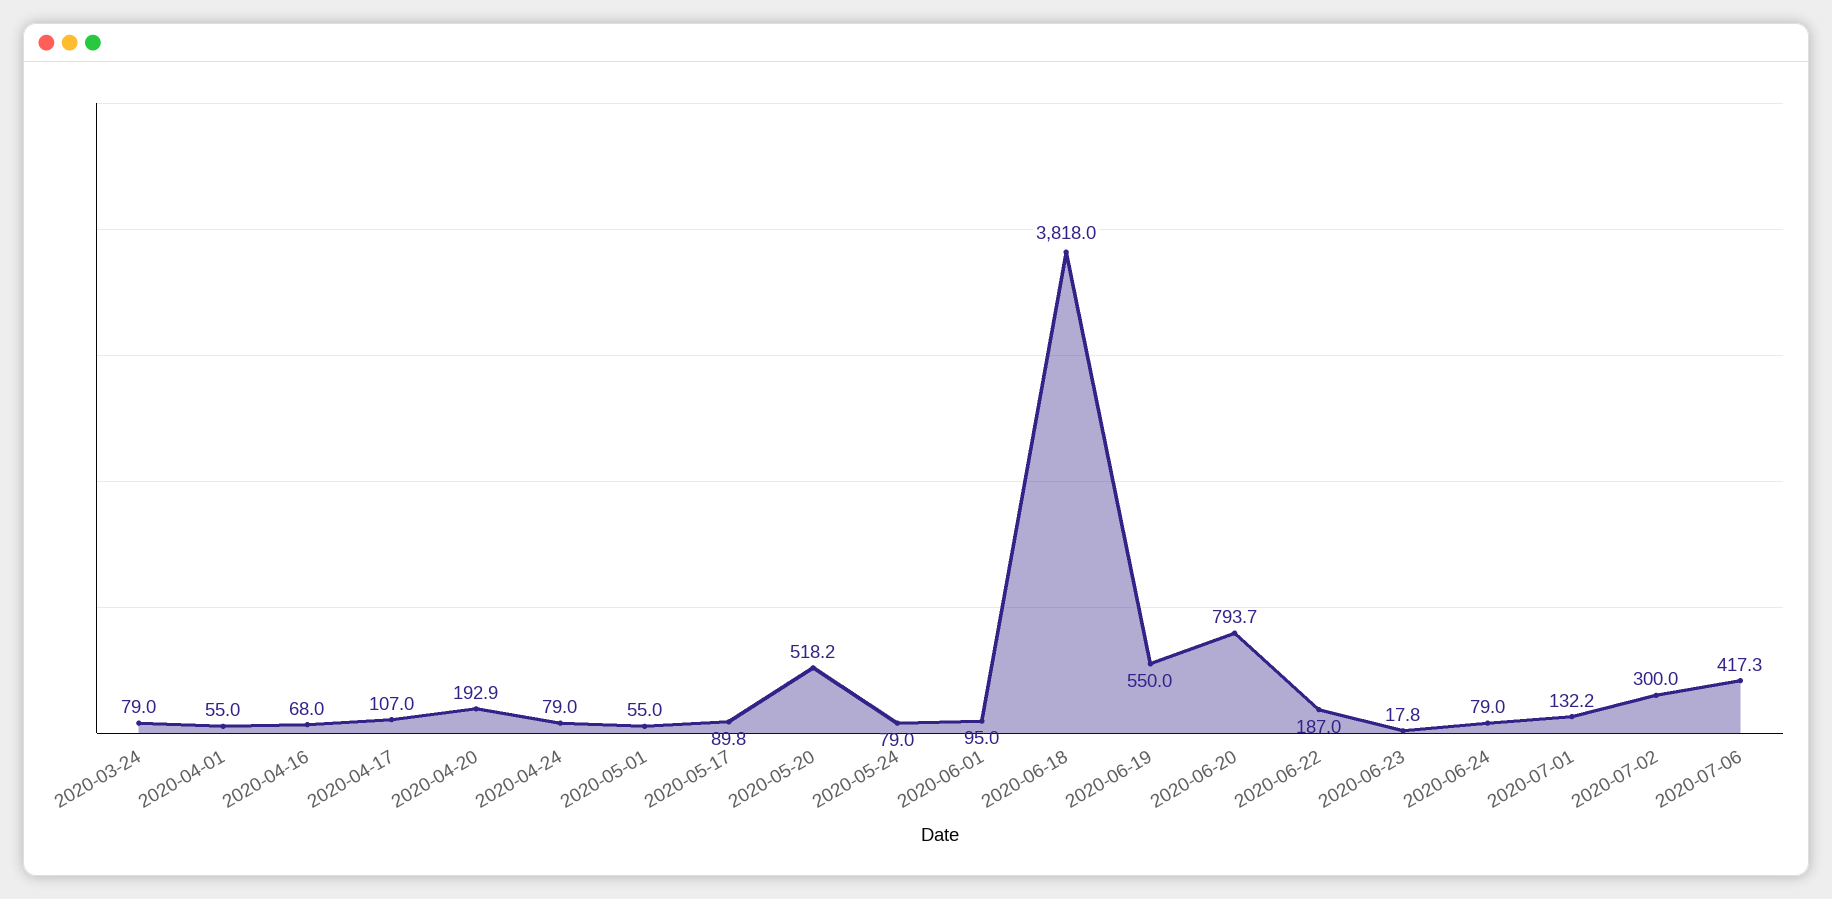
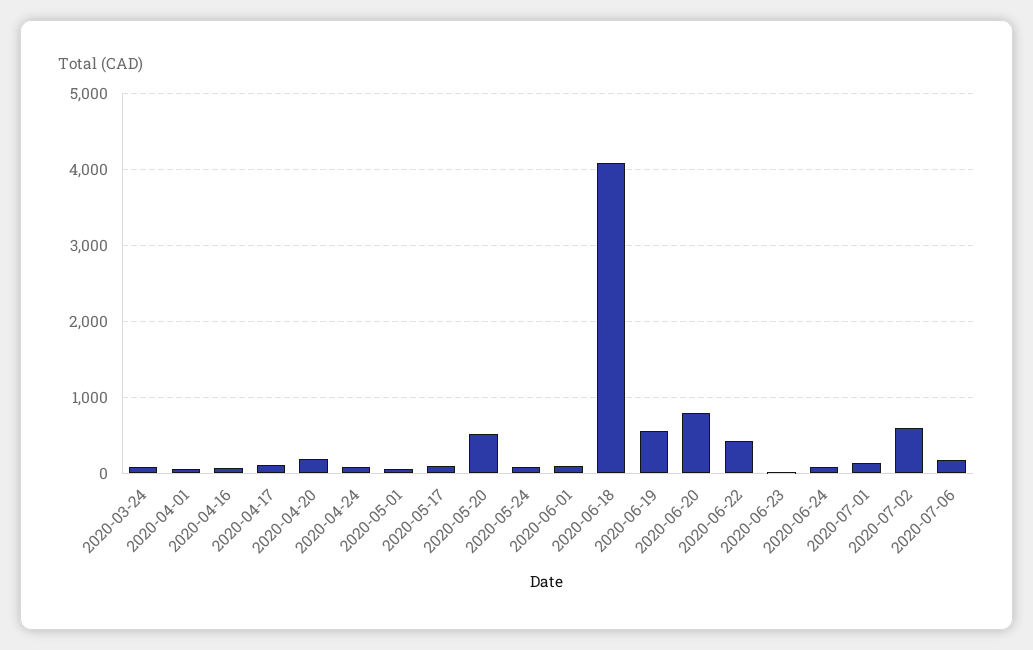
2020-06-18: 3818 -> 4100
2020-06-22: 187 -> 400
2020-07-02: 300 -> 600
2020-07-06: 417.3 -> 200

